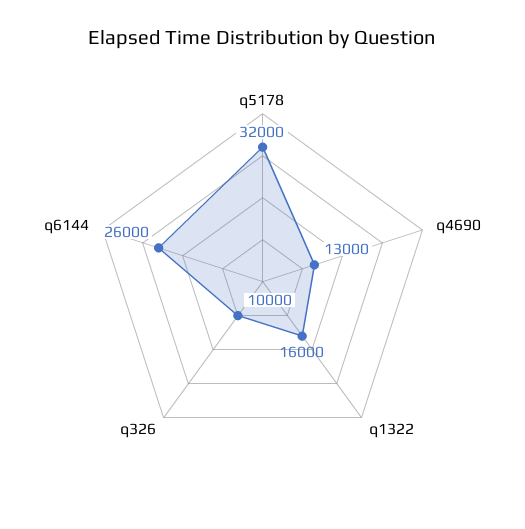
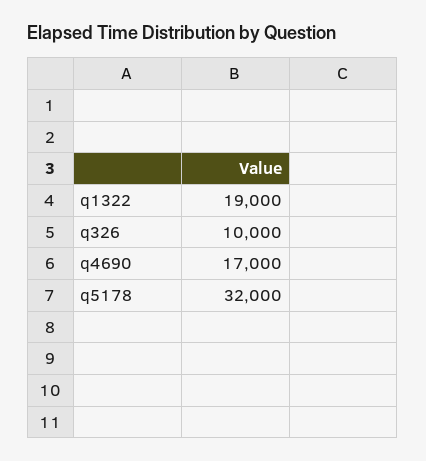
q4690: 13000 -> 17000
q1322: 16000 -> 19000
q6144: 26000 -> none

